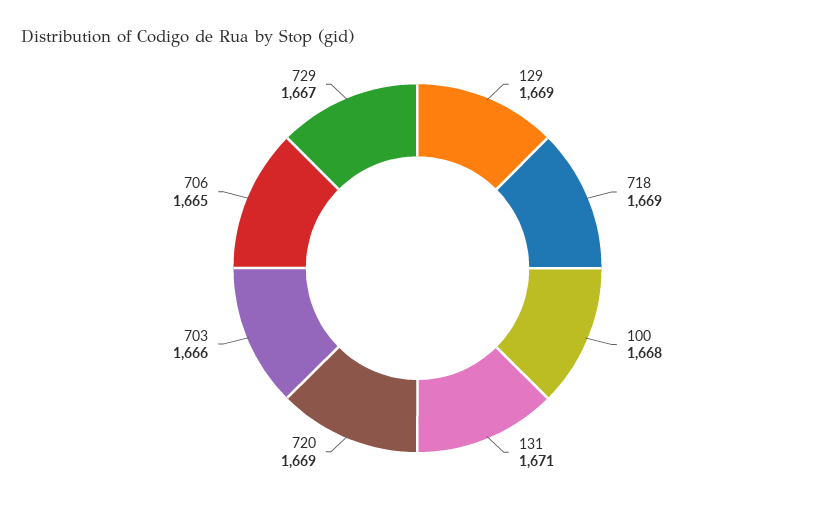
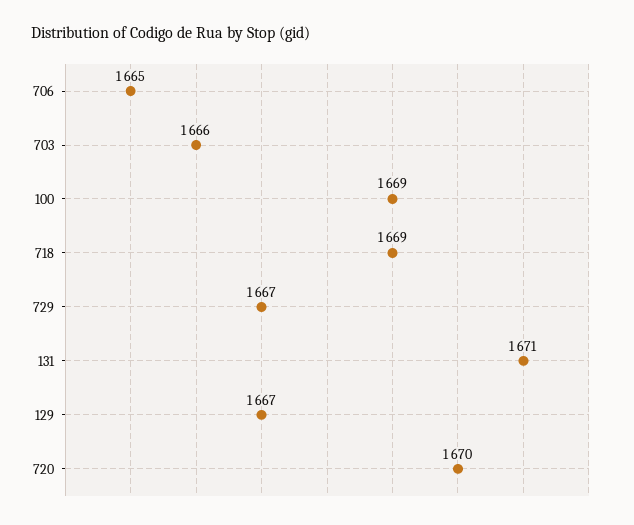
129: 1669 -> 1667
100: 1668 -> 1669
720: 1669 -> 1670

